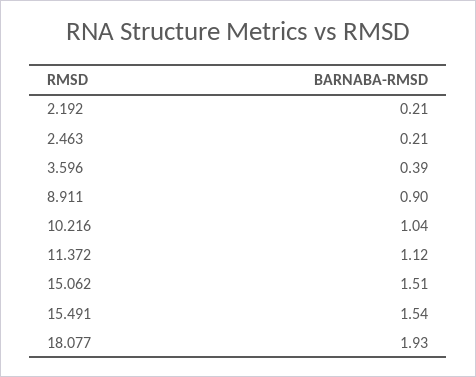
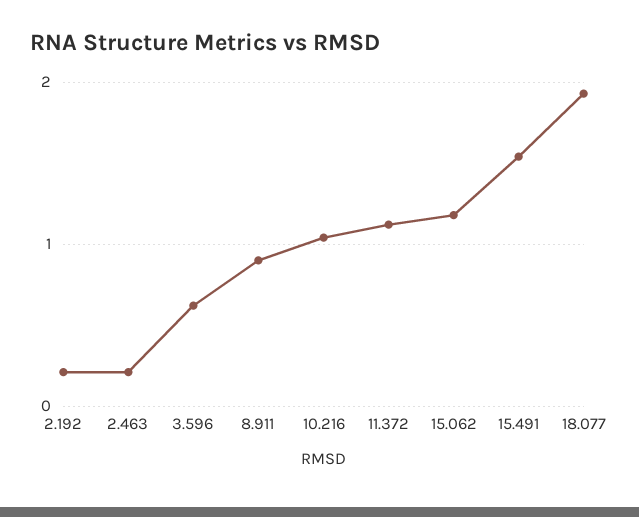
3.596: 0.39 -> 0.6
15.062: 1.51 -> 1.2

